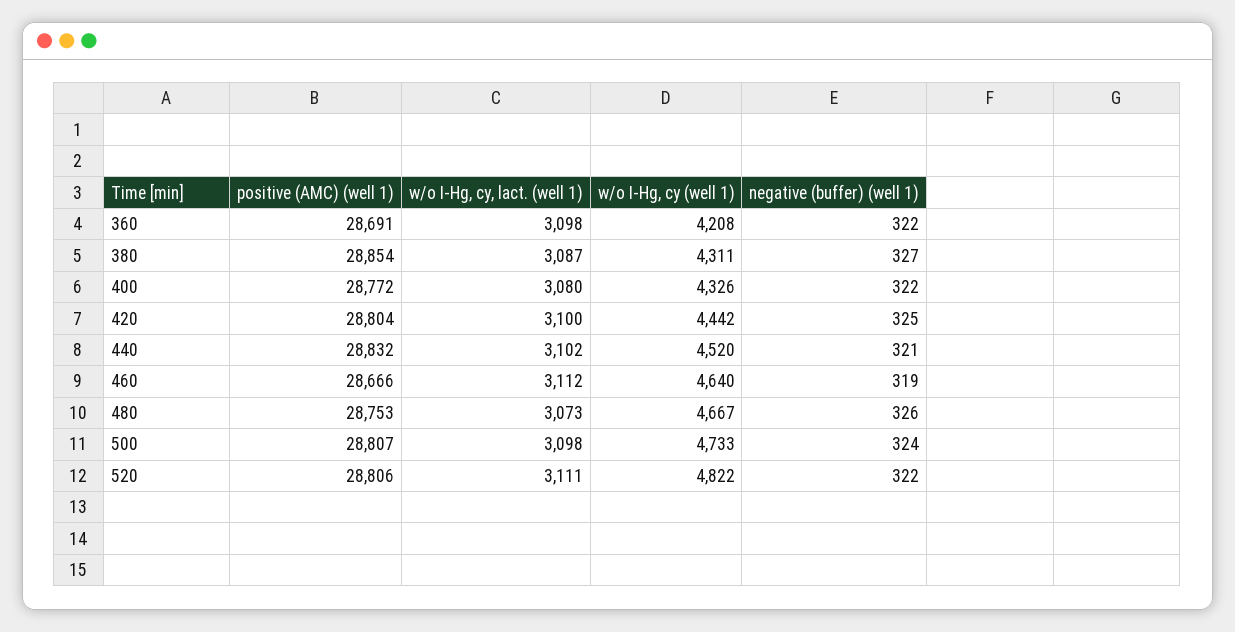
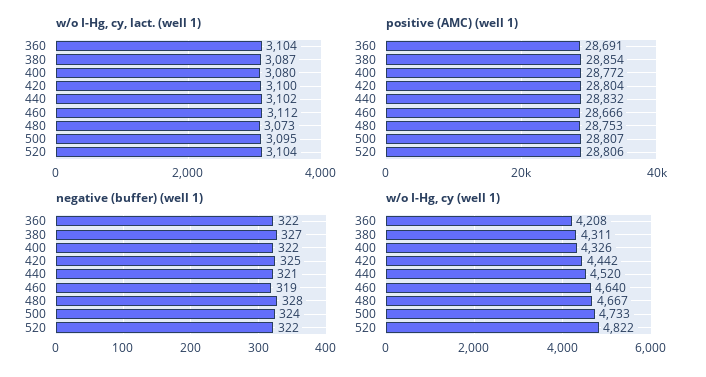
w/o I-Hg, cy, lact. (well 1), 360: 3098 -> 3104
negative (buffer) (well 1), 480: 326 -> 328
w/o I-Hg, cy, lact. (well 1), 500: 3098 -> 3095
w/o I-Hg, cy, lact. (well 1), 520: 3111 -> 3104

